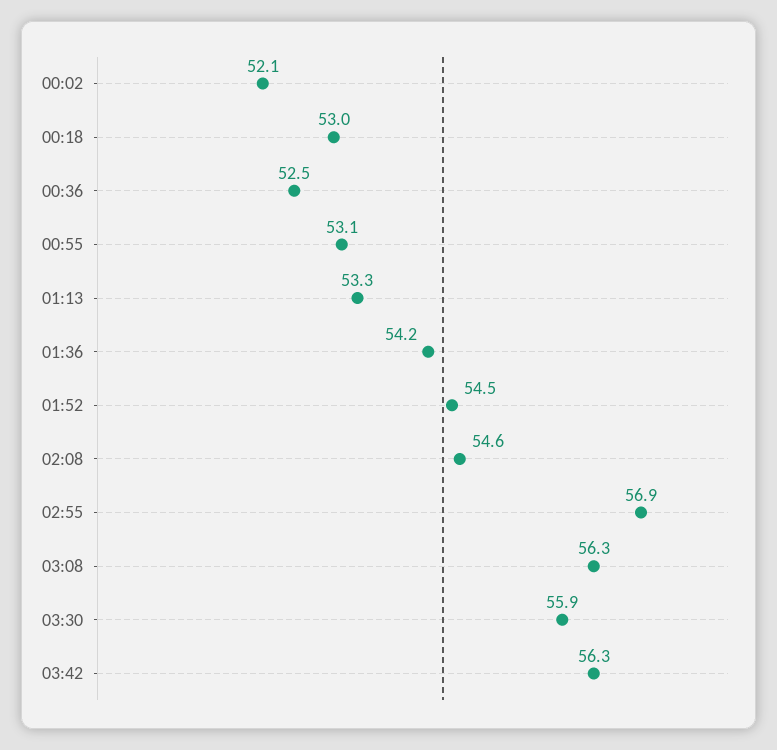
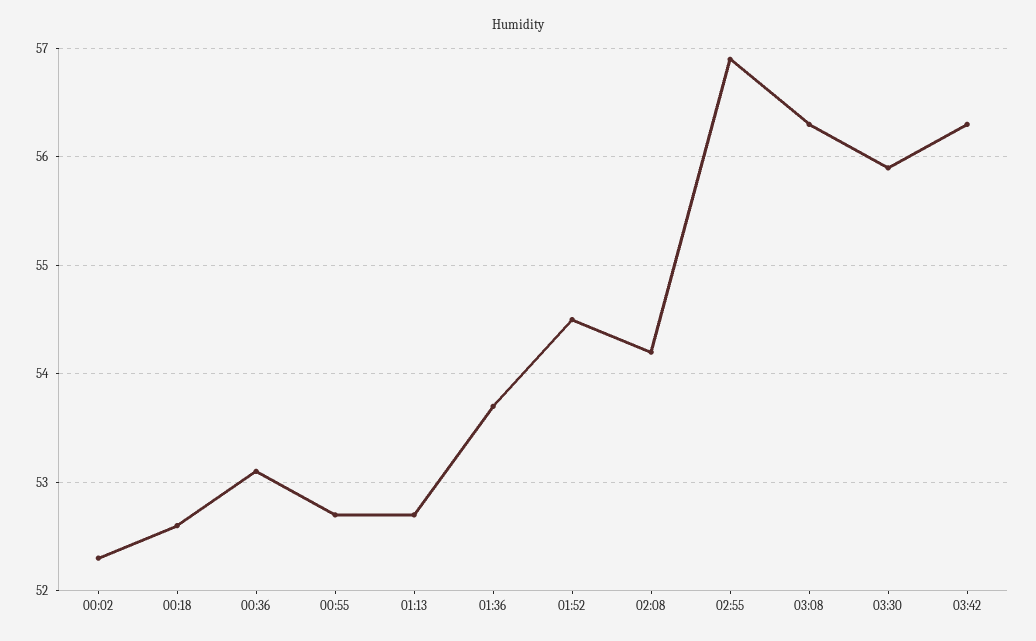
00:02: 52.1 -> 52.3
00:18: 53 -> 52.6
00:36: 52.5 -> 53.1
00:55: 53.1 -> 52.7
01:13: 53.3 -> 52.7
01:36: 54.2 -> 53.7
02:08: 54.6 -> 54.2

